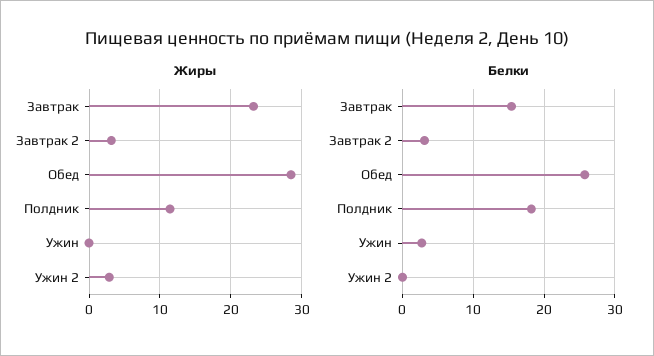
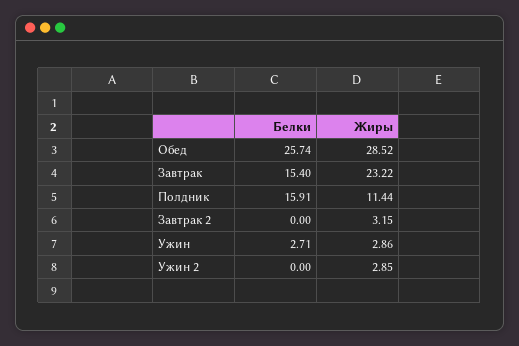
Жиры, Ужин: 0 -> 2.86
Белки, Завтрак 2: 3 -> 0
Белки, Полдник: 18 -> 15.91

